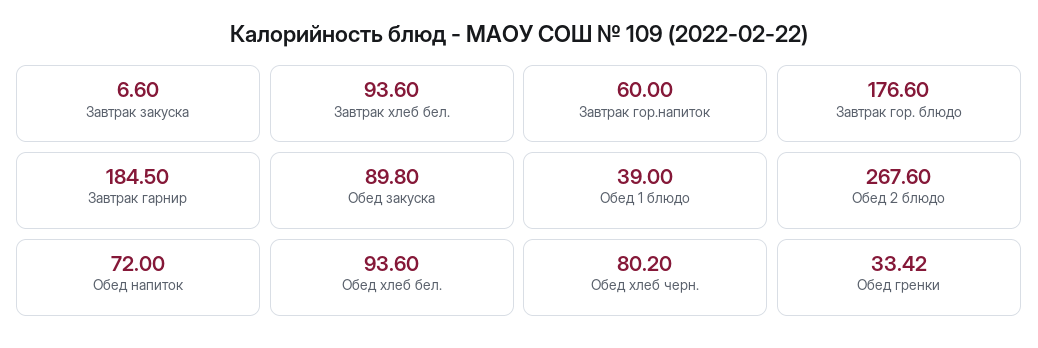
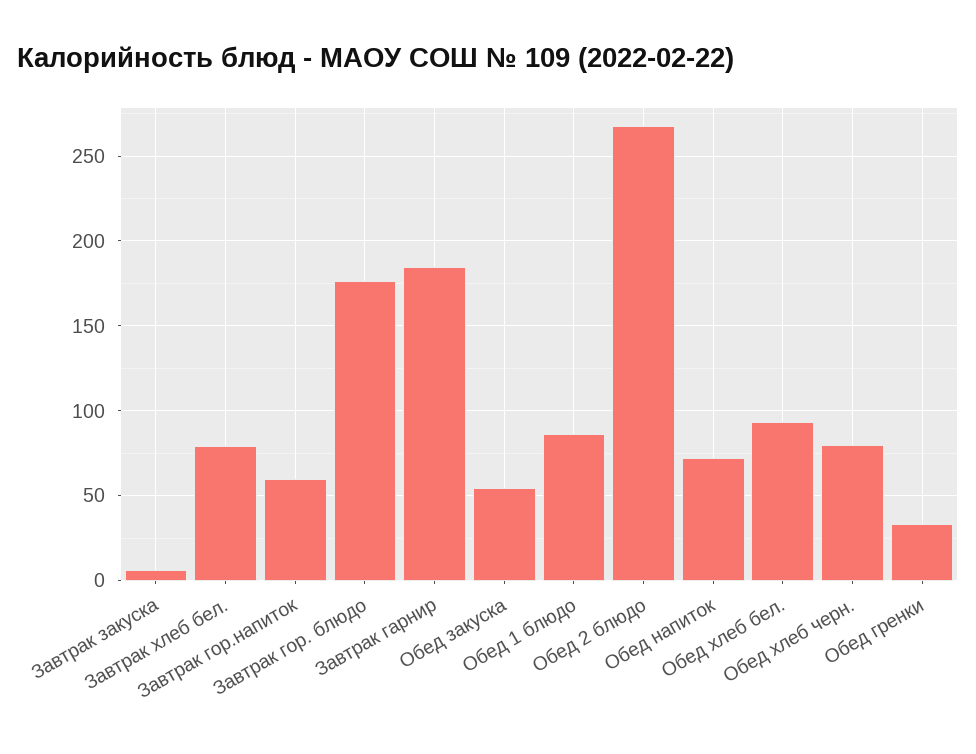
Завтрак хлеб бел.: 93.6 -> 80
Обед закуска: 89.8 -> 55
Обед 1 блюдо: 39 -> 85

